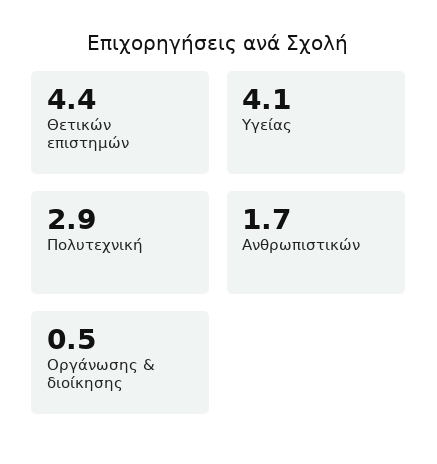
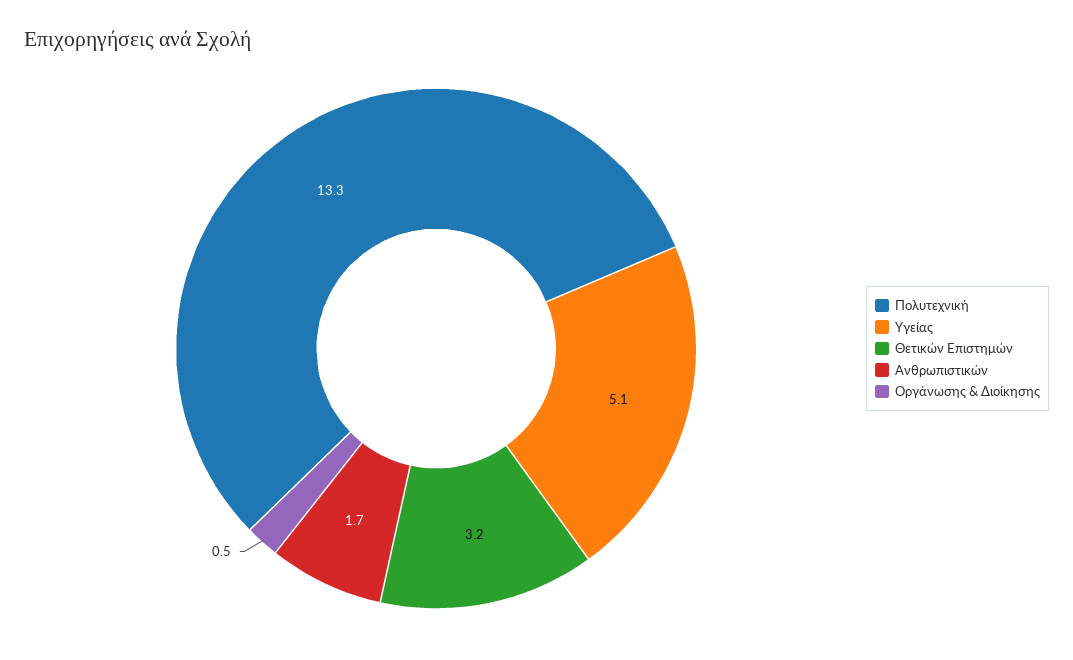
Θετικών επιστημών: 4.4 -> 3.2
Υγείας: 4.1 -> 5.1
Πολυτεχνική: 2.9 -> 13.3

